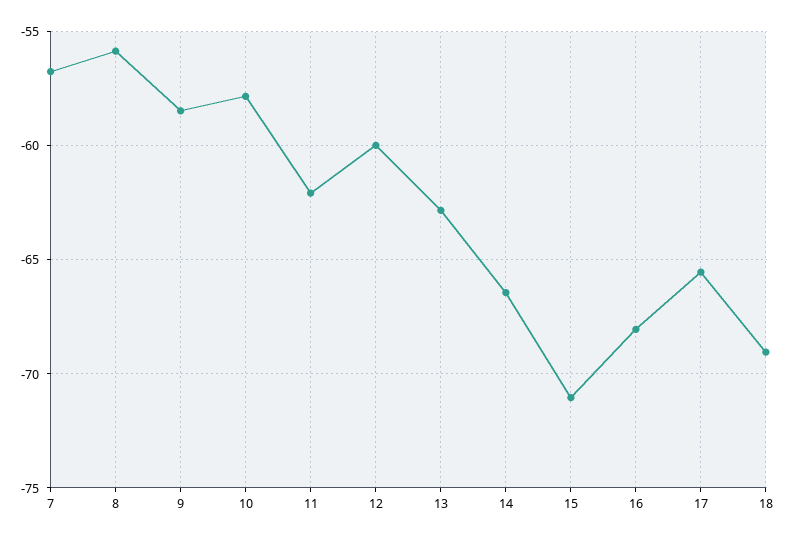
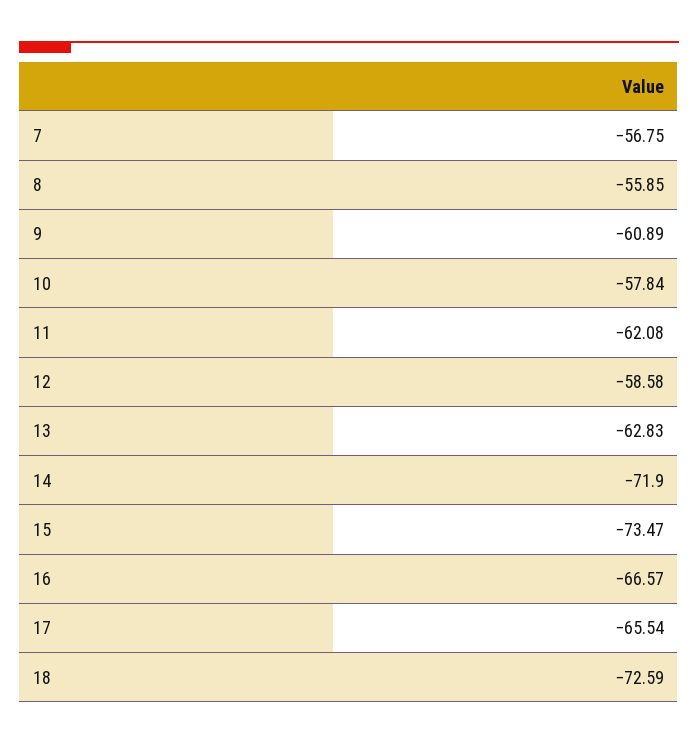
9: -58.5 -> -60.89
12: -60 -> -58.58
14: -66.5 -> -71.9
15: -71 -> -73.47
16: -68 -> -66.57
18: -69 -> -72.59

